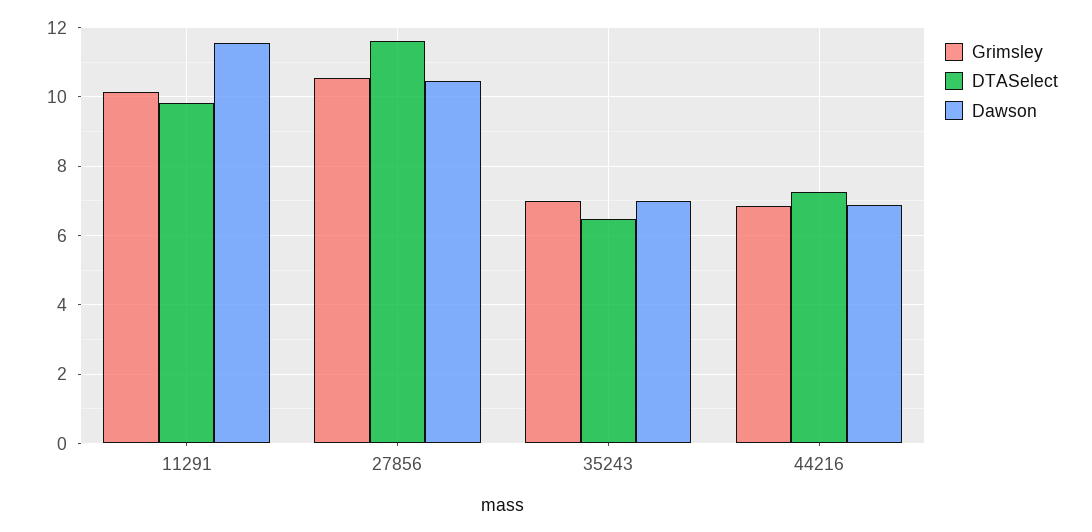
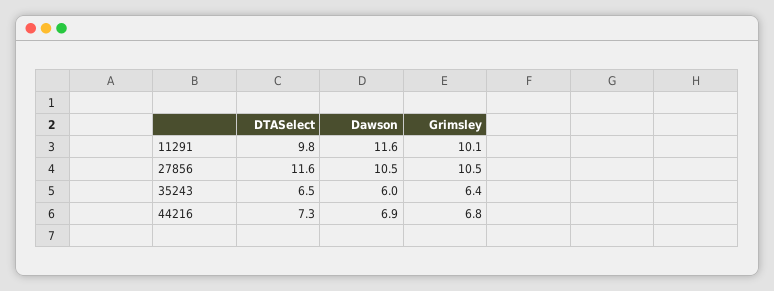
Grimsley, 35243: 7 -> 6.4
Dawson, 35243: 7 -> 6

